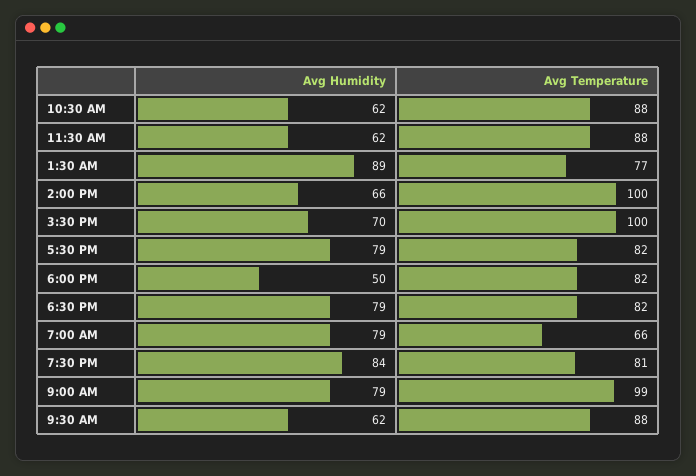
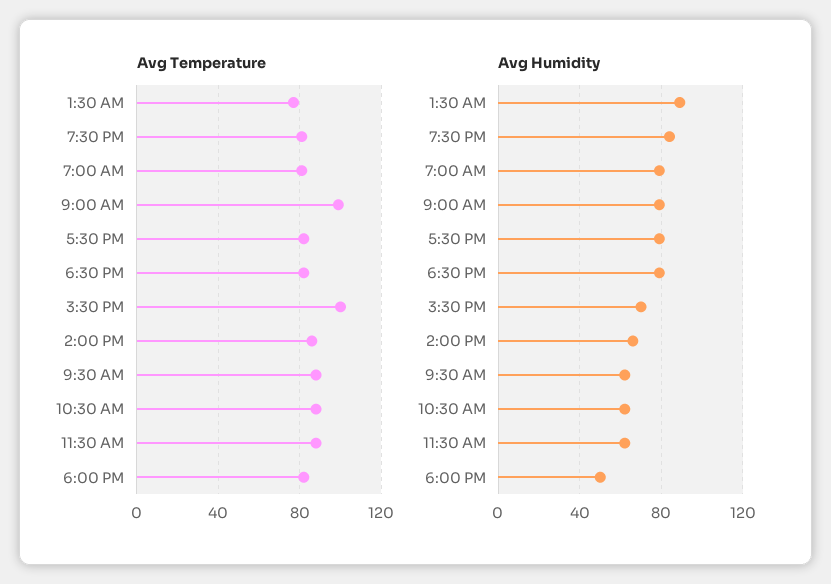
Avg Temperature, 2:00 PM: 100 -> 85
Avg Temperature, 7:00 AM: 66 -> 80

